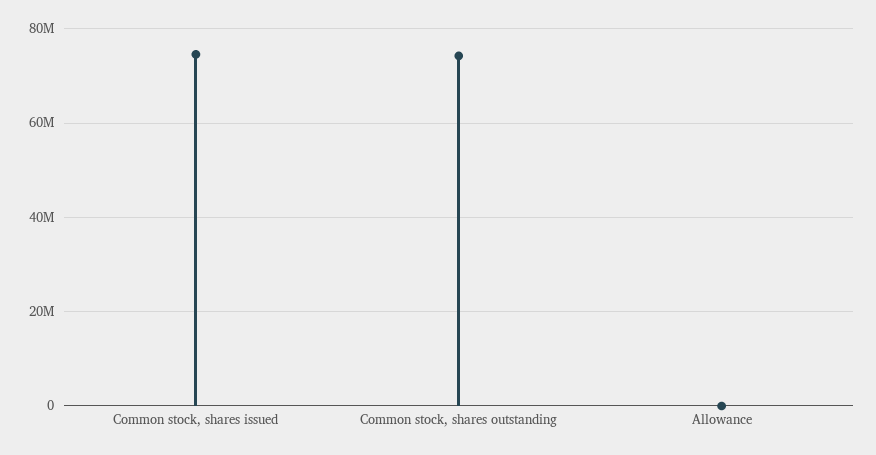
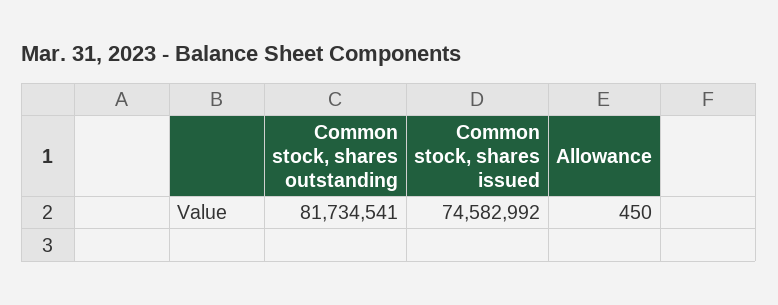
Common stock, shares outstanding: 74000000 -> 81734541

